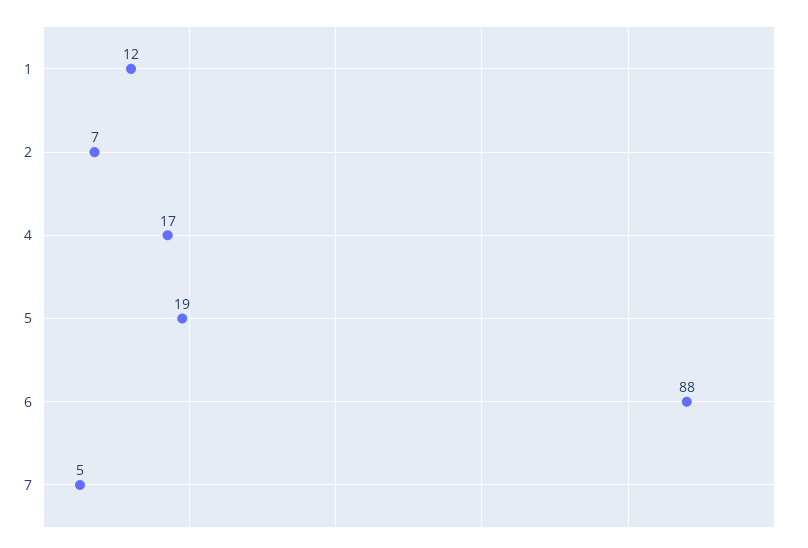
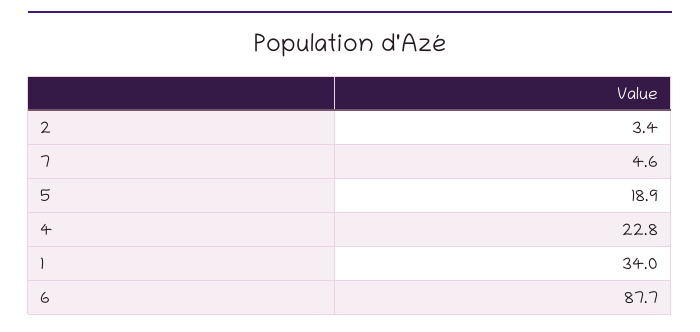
1: 12 -> 34
2: 7 -> 3.4
4: 17 -> 22.8

